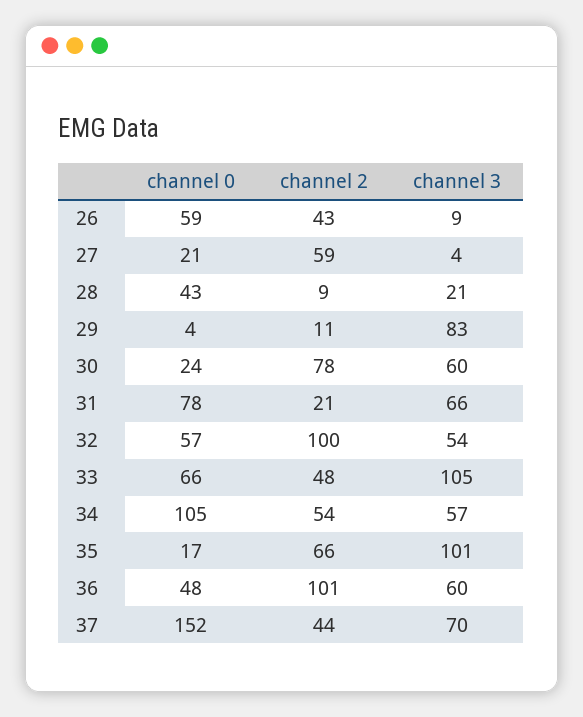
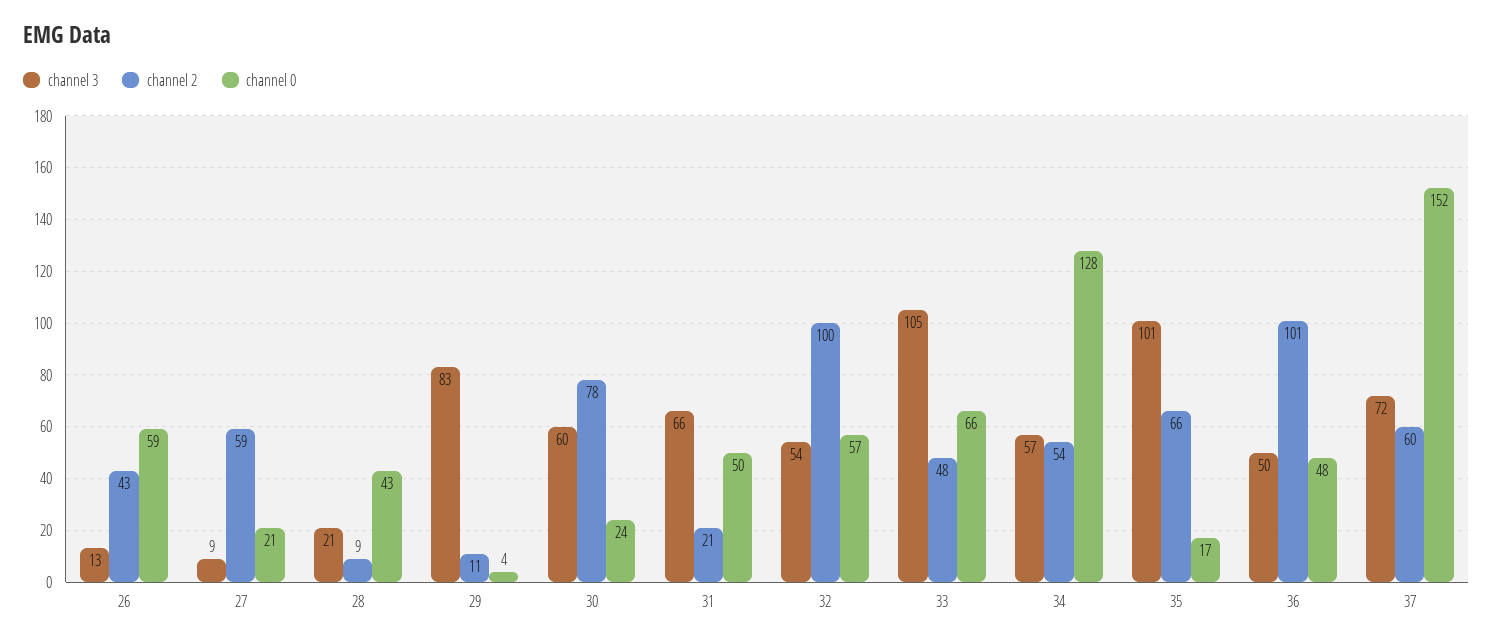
channel 3, 26: 9 -> 13
channel 3, 27: 4 -> 9
channel 0, 31: 78 -> 50
channel 0, 34: 105 -> 128
channel 3, 36: 60 -> 50
channel 2, 37: 44 -> 60
channel 3, 37: 70 -> 72

